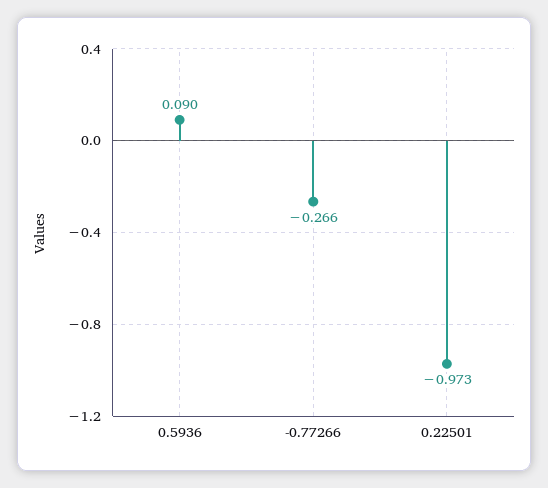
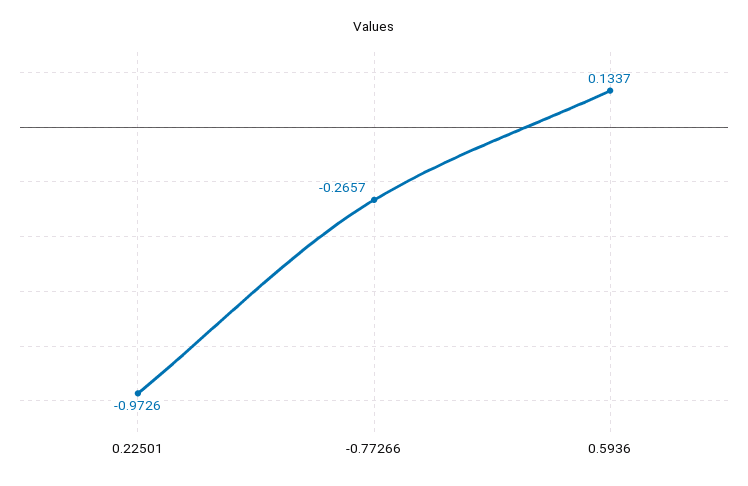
0.5936: 0.09 -> 0.1337

